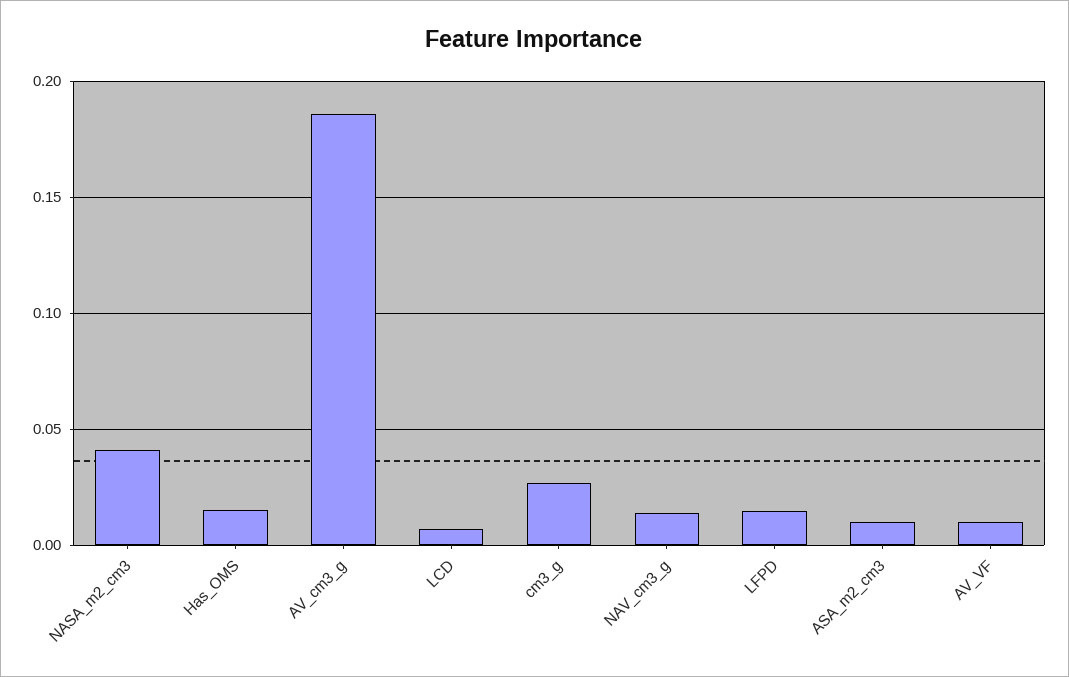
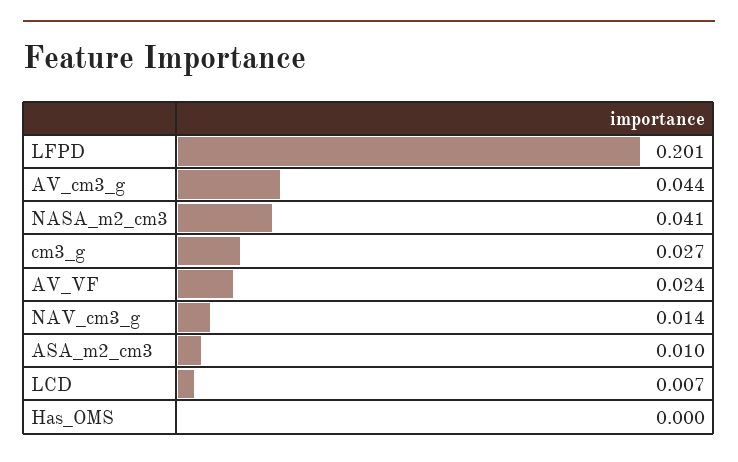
Has_OMS: 0.015 -> 0
AV_cm3_g: 0.185 -> 0.044
LFPD: 0.015 -> 0.201
AV_VF: 0.01 -> 0.024

